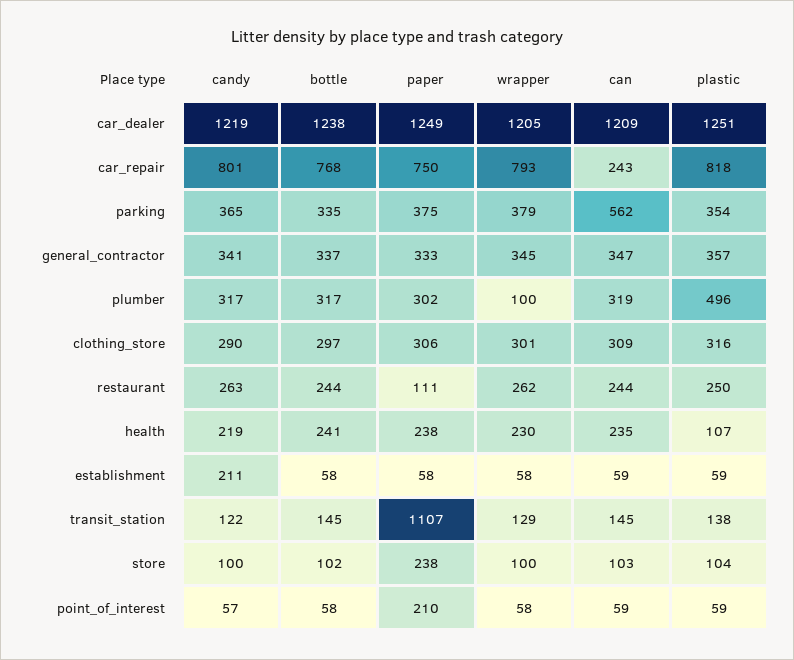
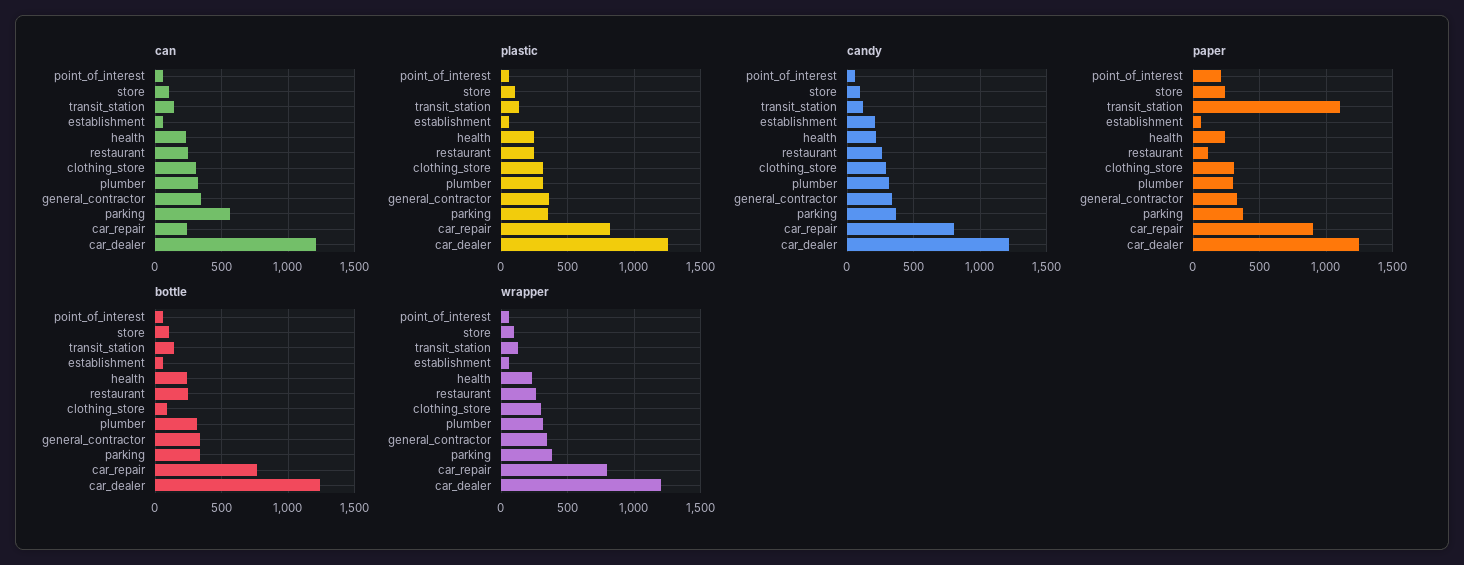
paper, car_repair: 750 -> 900
wrapper, plumber: 100 -> 300
plastic, plumber: 496 -> 300
bottle, clothing_store: 297 -> 100
plastic, health: 107 -> 250

